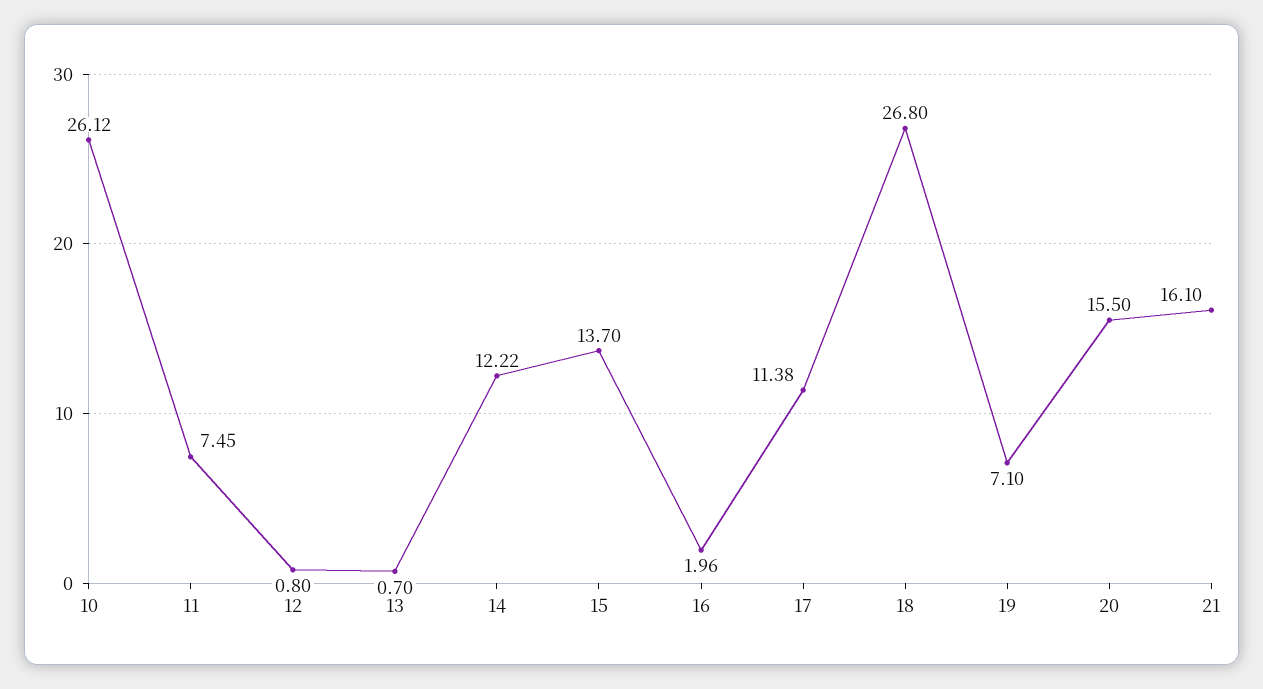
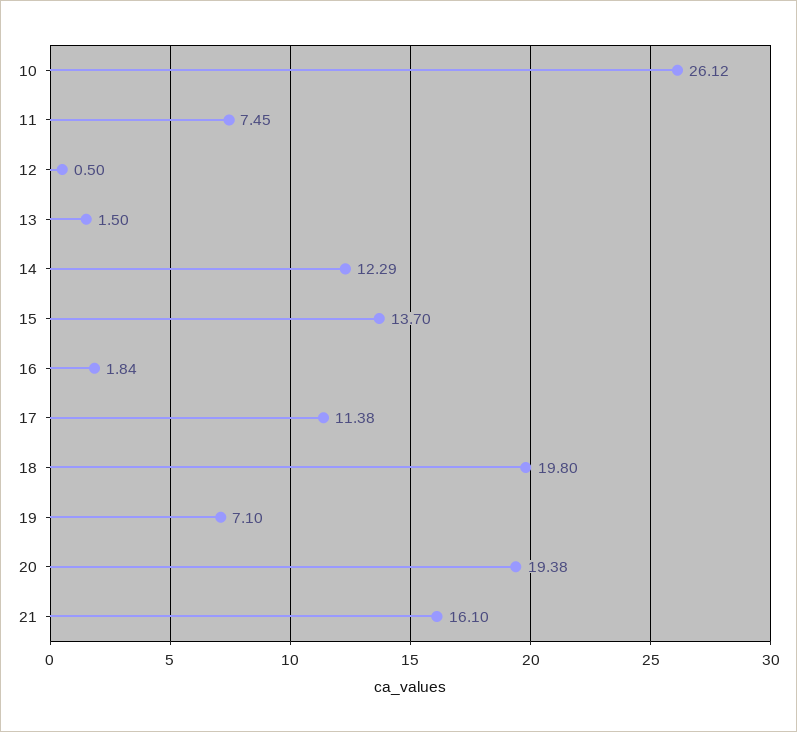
12: 0.8 -> 0.5
13: 0.7 -> 1.5
14: 12.22 -> 12.29
16: 1.96 -> 1.84
18: 26.8 -> 19.8
20: 15.5 -> 19.38

